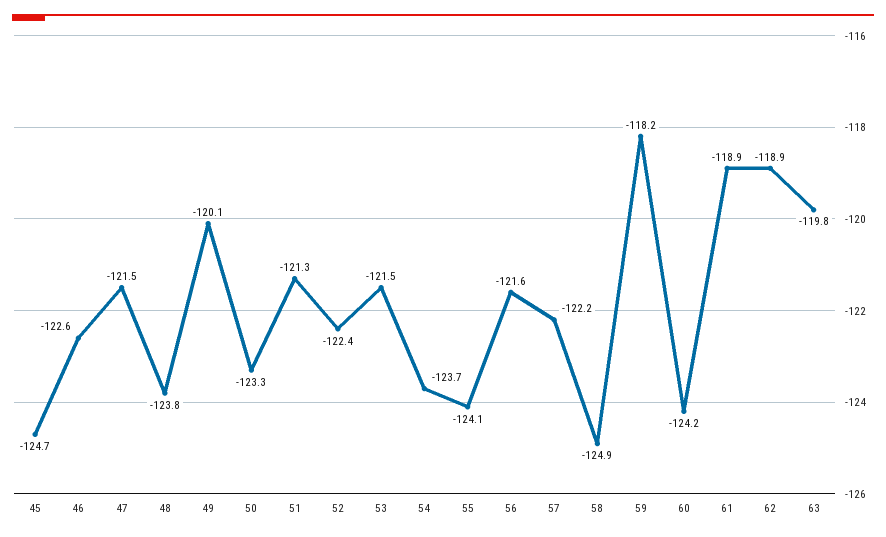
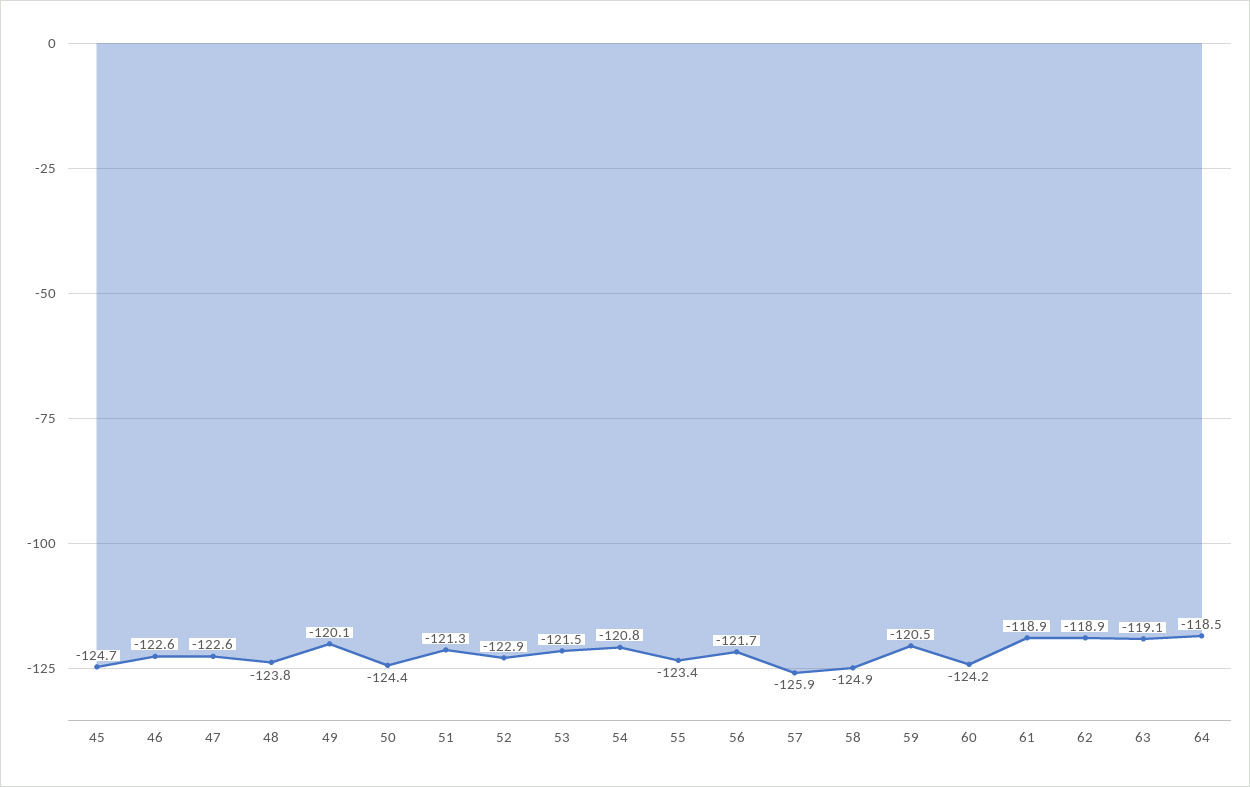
47: -121.5 -> -122.6
50: -123.3 -> -124.4
52: -122.4 -> -122.9
54: -123.7 -> -120.8
55: -124.1 -> -123.4
56: -121.6 -> -121.7
57: -122.2 -> -125.9
59: -118.2 -> -120.5
63: -119.8 -> -119.1
64: none -> -118.5

